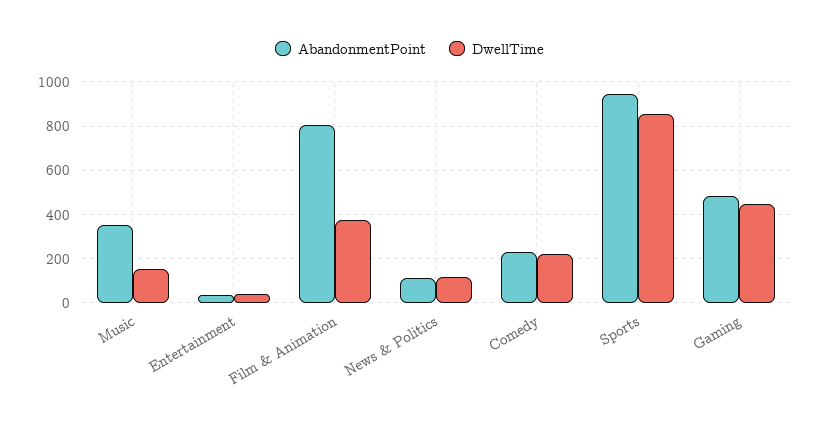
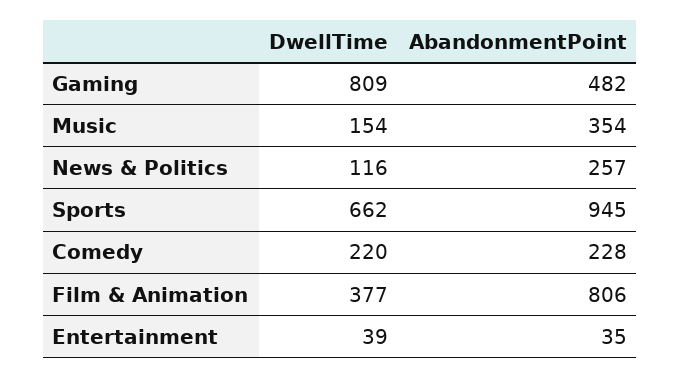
AbandonmentPoint, News & Politics: 100 -> 257
DwellTime, Sports: 850 -> 662
DwellTime, Gaming: 450 -> 809

